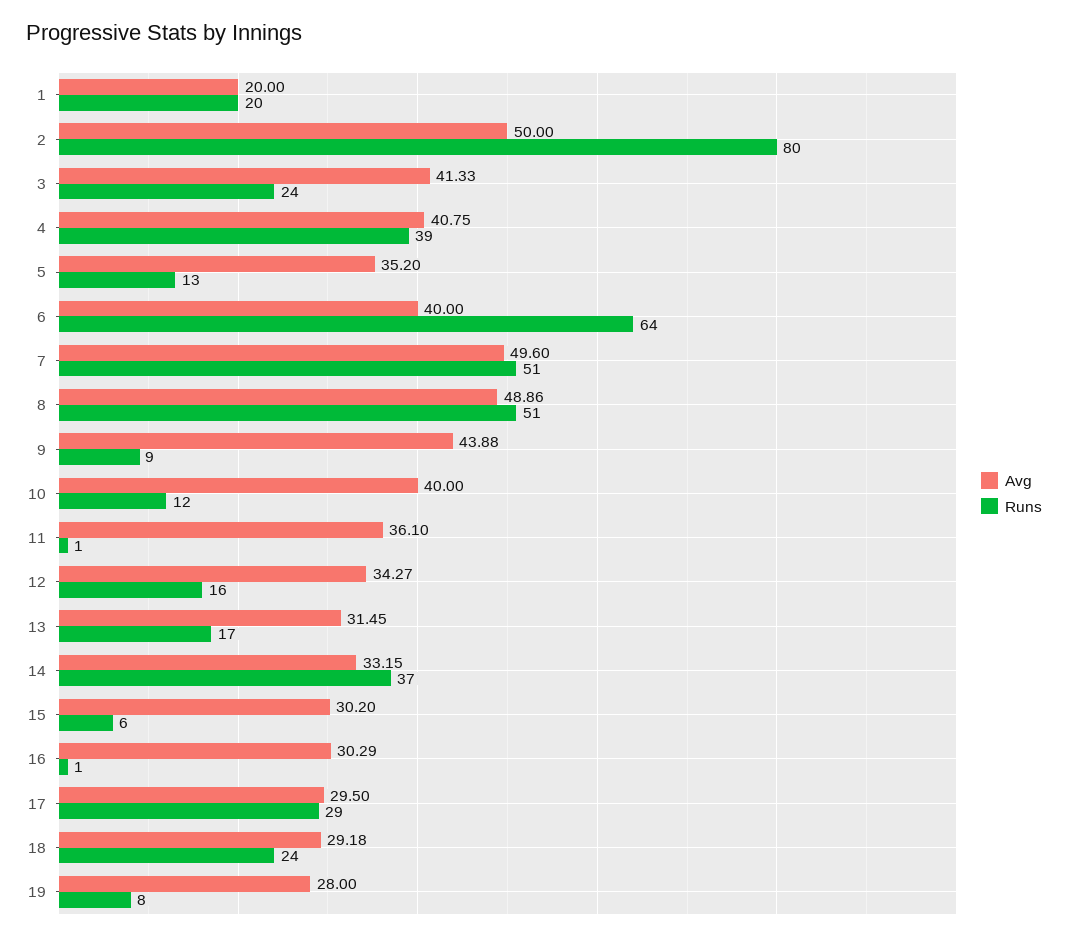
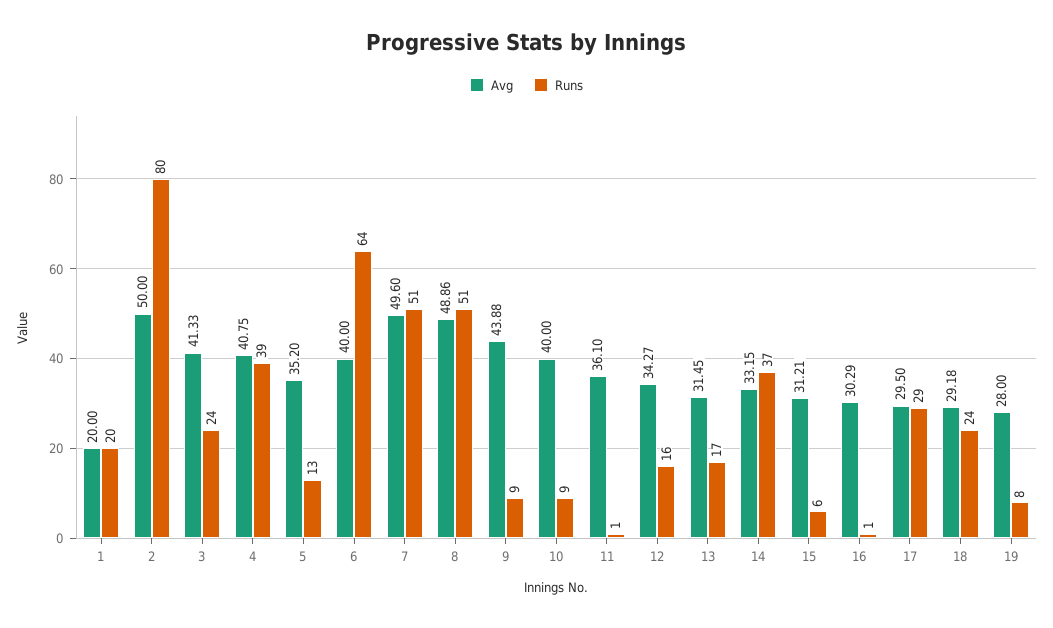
Runs, 10: 12 -> 9
Avg, 15: 30.2 -> 31.21

